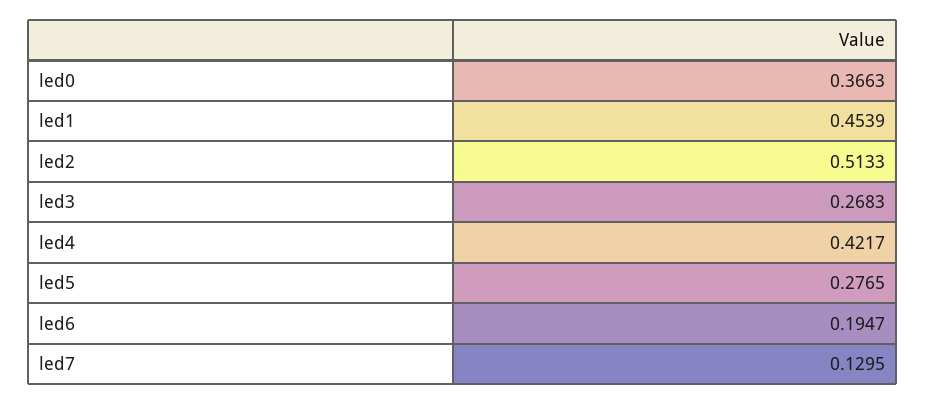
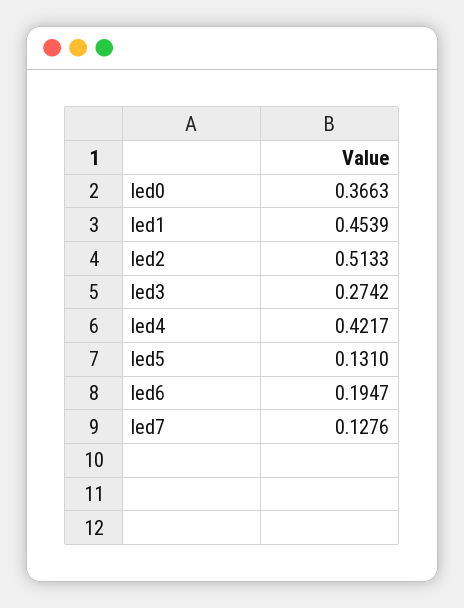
led3: 0.2683 -> 0.2742
led5: 0.2765 -> 0.131
led7: 0.1295 -> 0.1276

